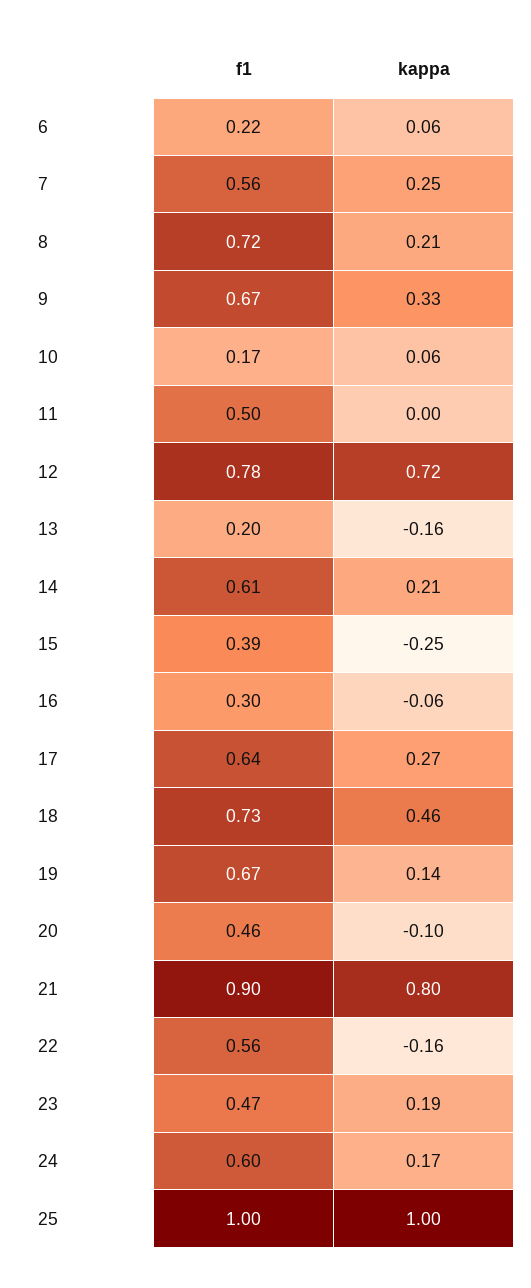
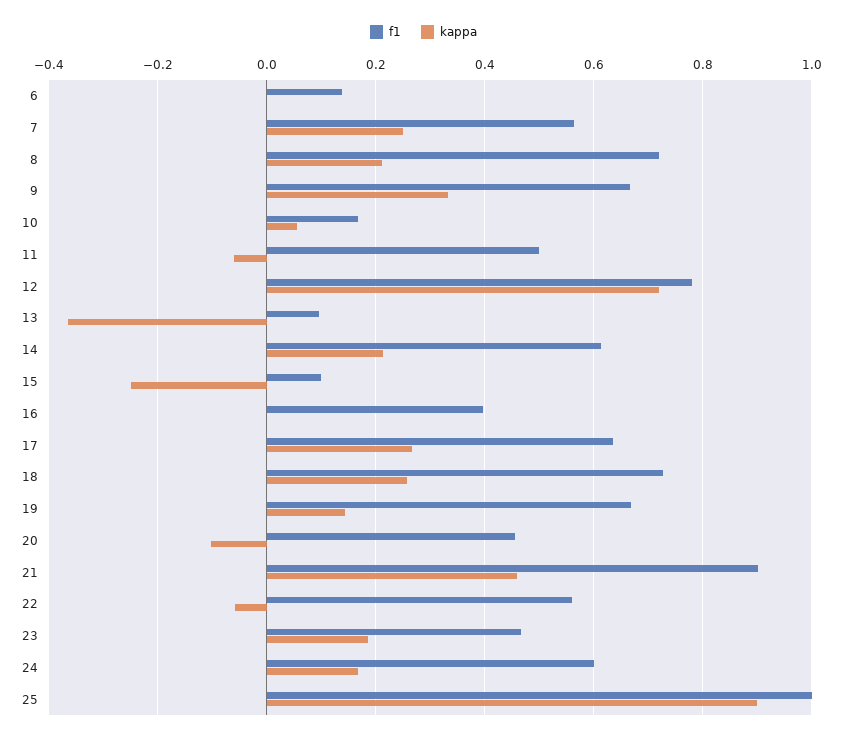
f1, 6: 0.22 -> 0.14
kappa, 6: 0.06 -> 0
kappa, 11: 0 -> -0.06
f1, 13: 0.2 -> 0.1
kappa, 13: -0.16 -> -0.36
f1, 15: 0.39 -> 0.1
f1, 16: 0.3 -> 0.4
kappa, 16: -0.06 -> 0
kappa, 18: 0.46 -> 0.26
kappa, 21: 0.8 -> 0.46
kappa, 22: -0.16 -> -0.06
kappa, 25: 1 -> 0.9

